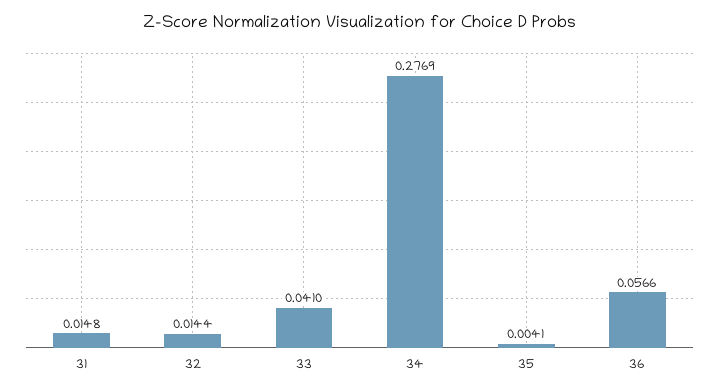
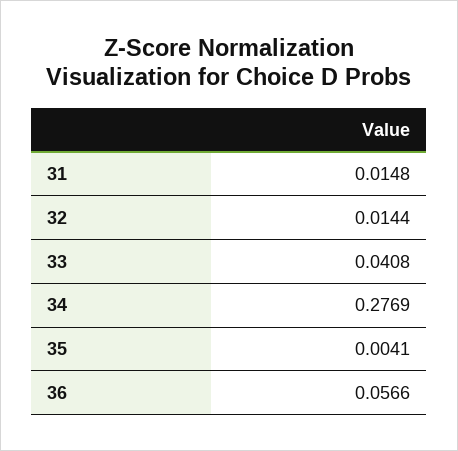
33: 0.041 -> 0.0408

